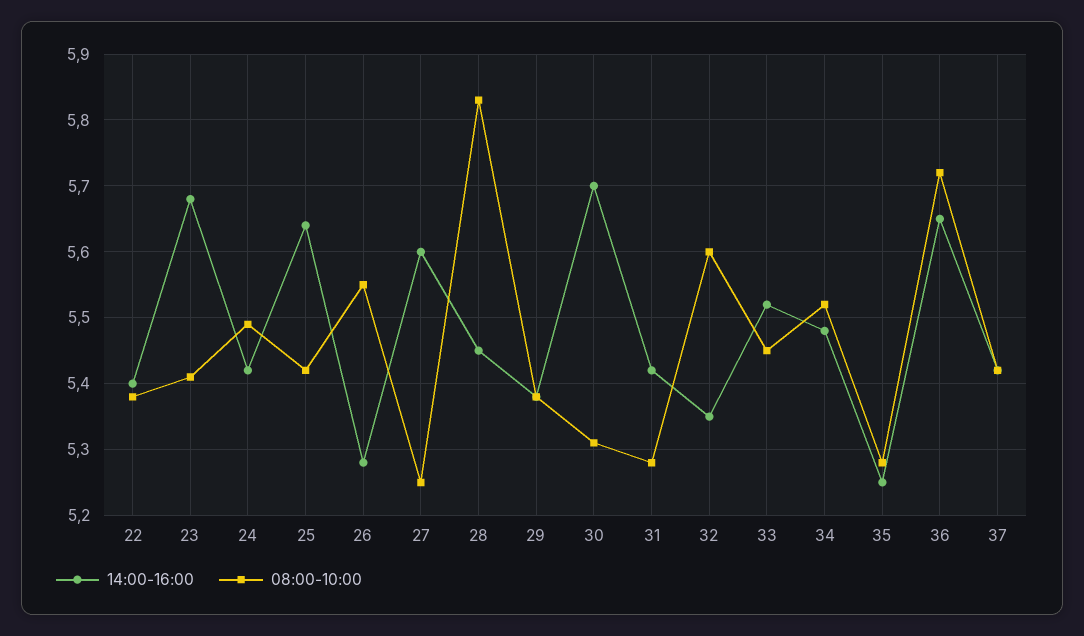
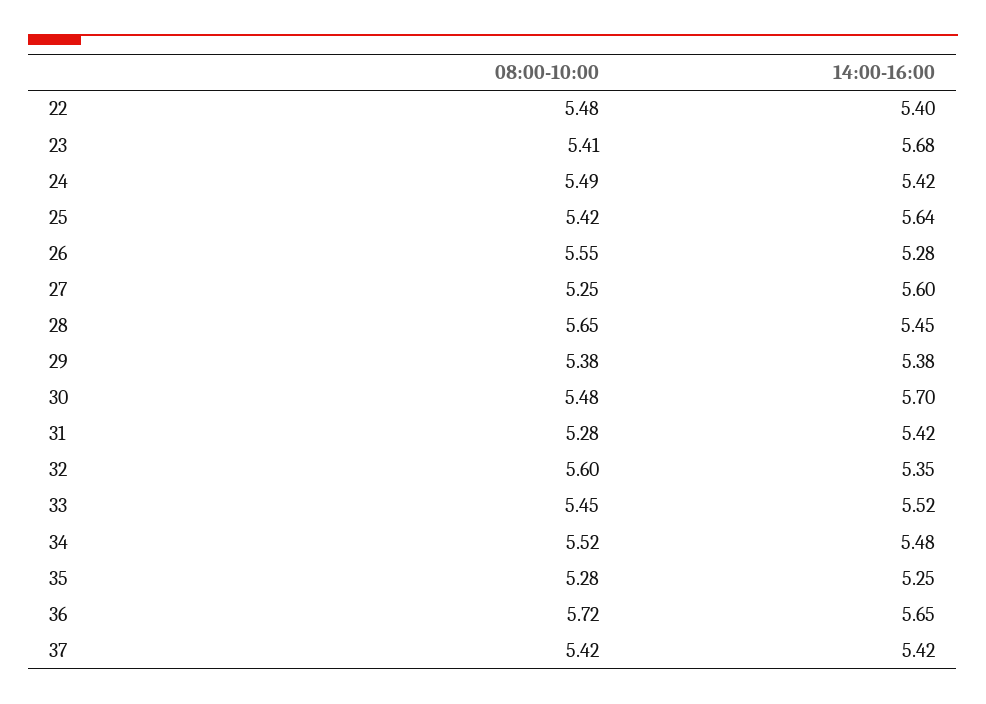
08:00-10:00, 22: 5.38 -> 5.48
08:00-10:00, 28: 5.83 -> 5.65
08:00-10:00, 30: 5.31 -> 5.48

